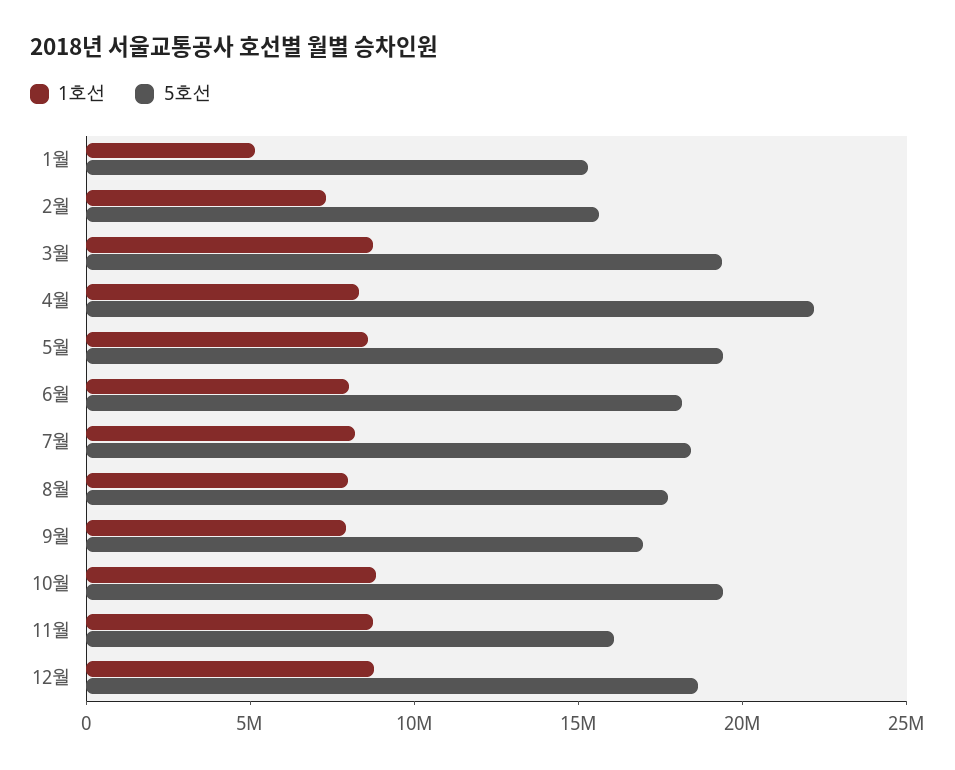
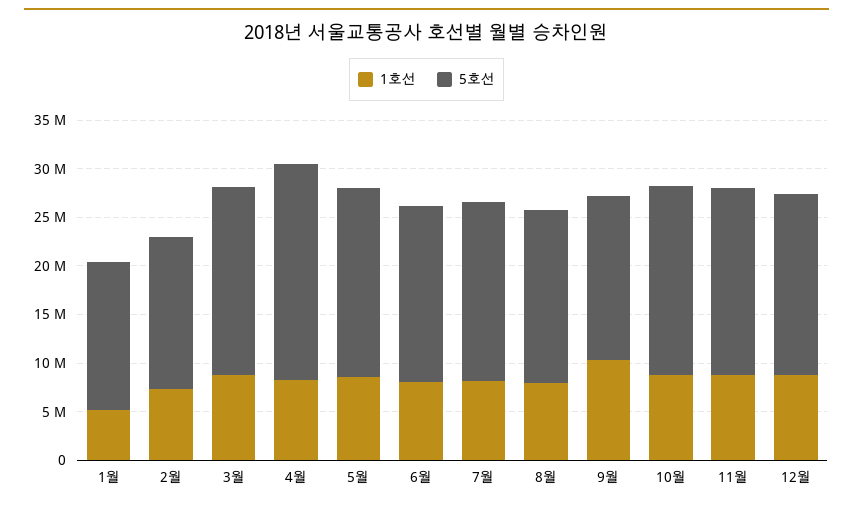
1호선, 9월: 8000000 -> 10000000
5호선, 11월: 16000000 -> 19000000

